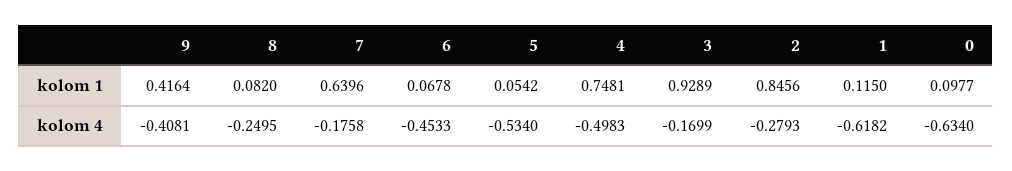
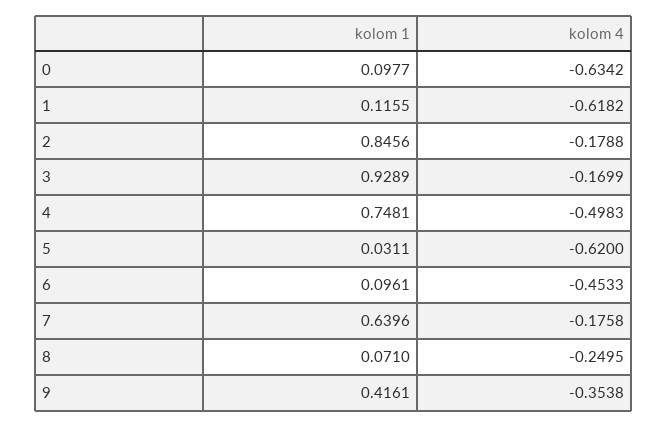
9, kolom 1: 0.4164 -> 0.4161
8, kolom 1: 0.082 -> 0.071
6, kolom 1: 0.0678 -> 0.0961
5, kolom 1: 0.0542 -> 0.0311
1, kolom 1: 0.115 -> 0.1155
9, kolom 4: -0.4081 -> -0.3538
5, kolom 4: -0.534 -> -0.62
2, kolom 4: -0.2793 -> -0.1788
0, kolom 4: -0.634 -> -0.6342

